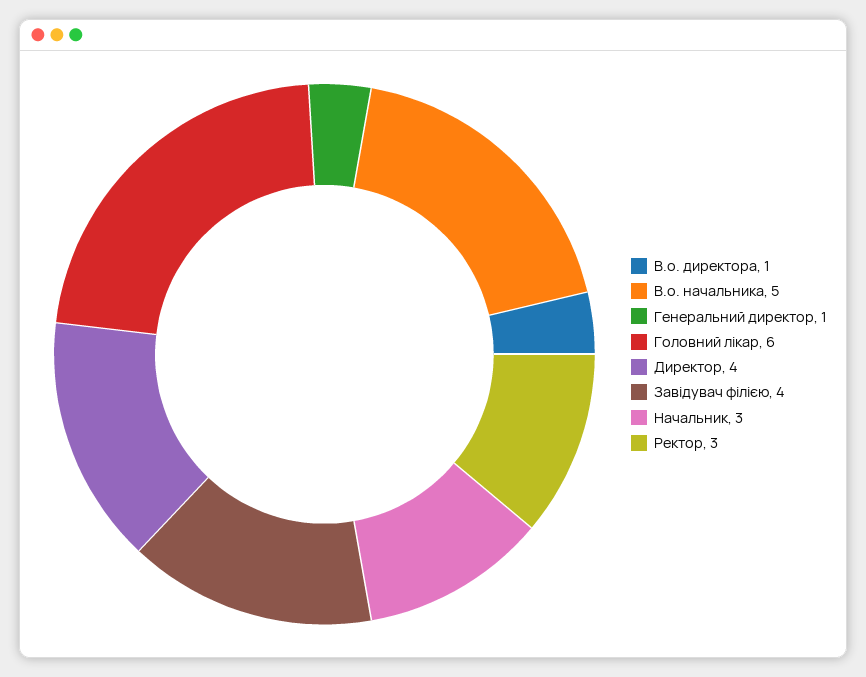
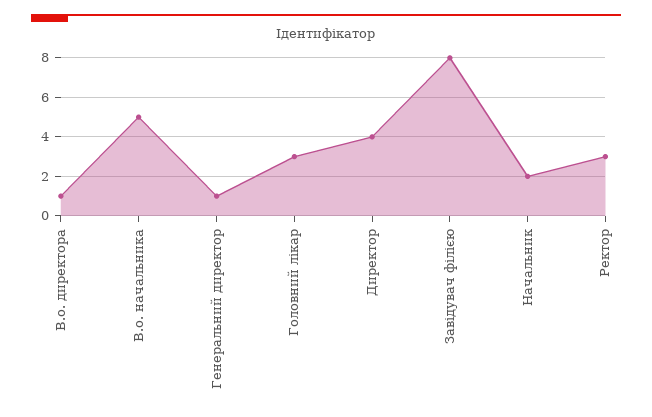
Головний лікар: 6 -> 3
Завідувач філією: 4 -> 8
Начальник: 3 -> 2

